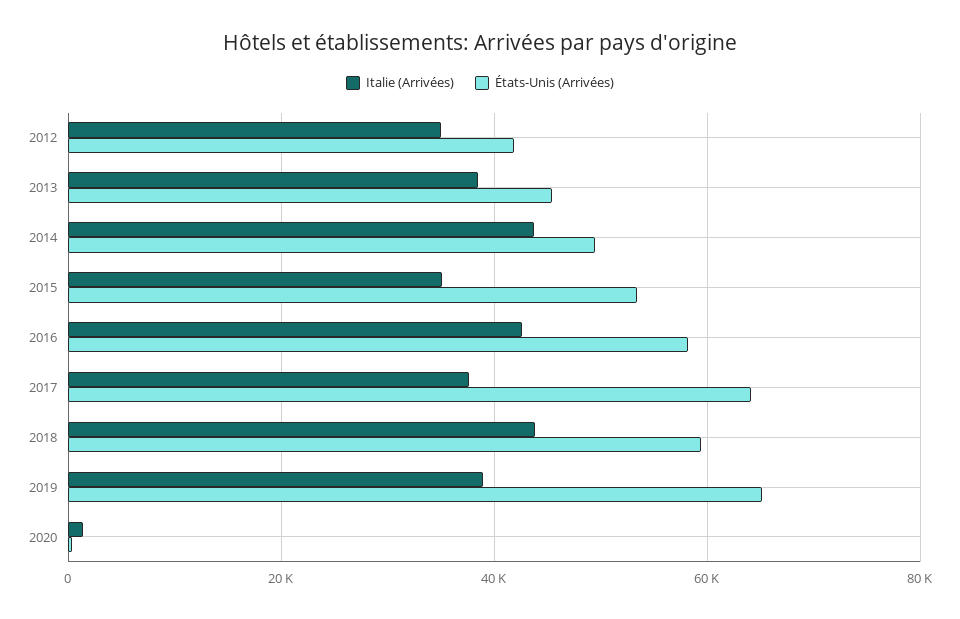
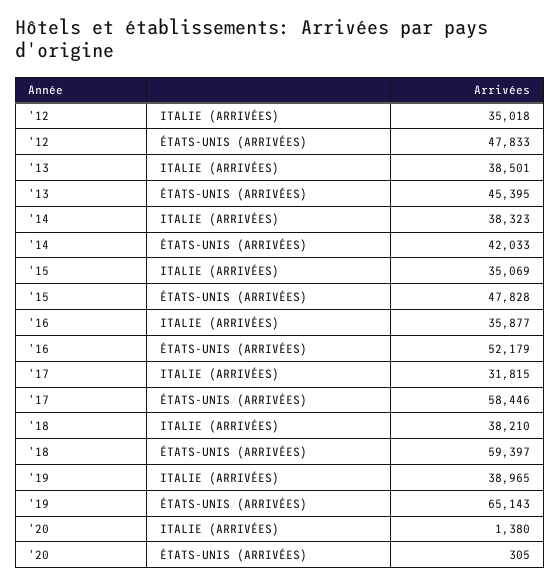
États-Unis (Arrivées), 2012: 42000 -> 47833
Italie (Arrivées), 2014: 44000 -> 38323
États-Unis (Arrivées), 2014: 50000 -> 42033
États-Unis (Arrivées), 2015: 54000 -> 47828
Italie (Arrivées), 2016: 42000 -> 35877
États-Unis (Arrivées), 2016: 58000 -> 52179
Italie (Arrivées), 2017: 38000 -> 31815
États-Unis (Arrivées), 2017: 64000 -> 58446
Italie (Arrivées), 2018: 44000 -> 38210

